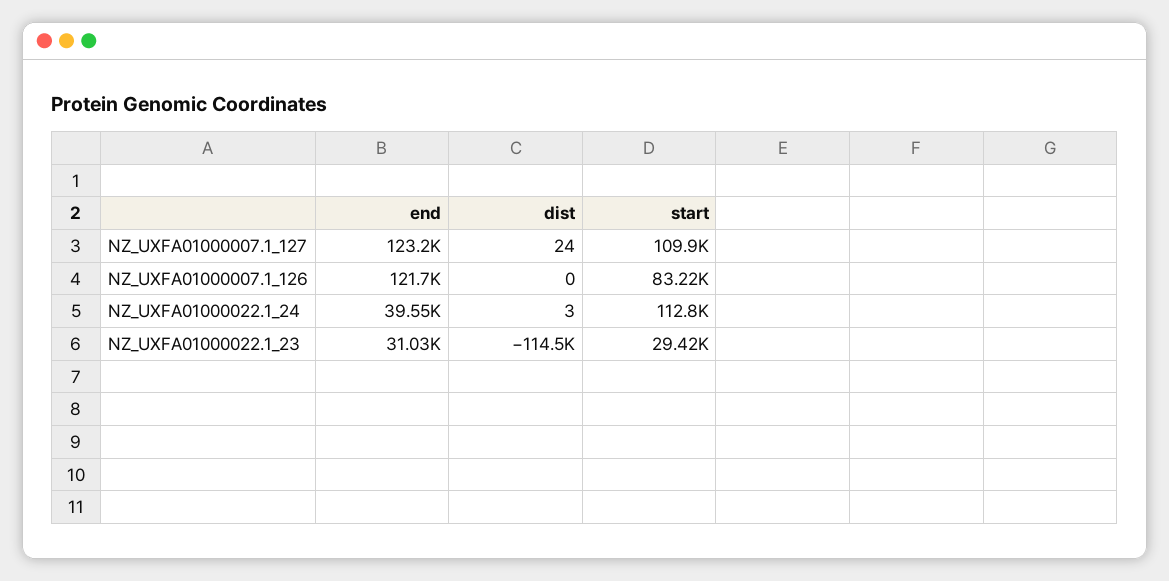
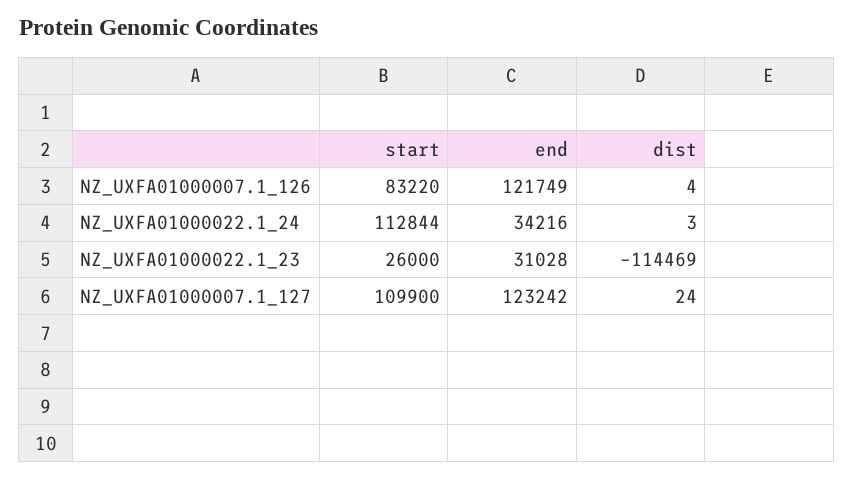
dist, NZ_UXFA01000007.1_126: 0 -> 4
end, NZ_UXFA01000022.1_24: 39550 -> 34216
start, NZ_UXFA01000022.1_23: 29420 -> 26000

